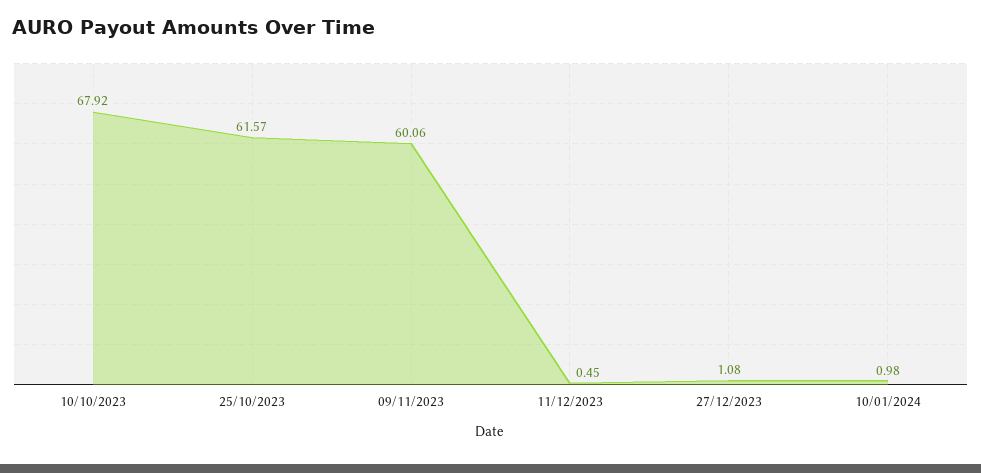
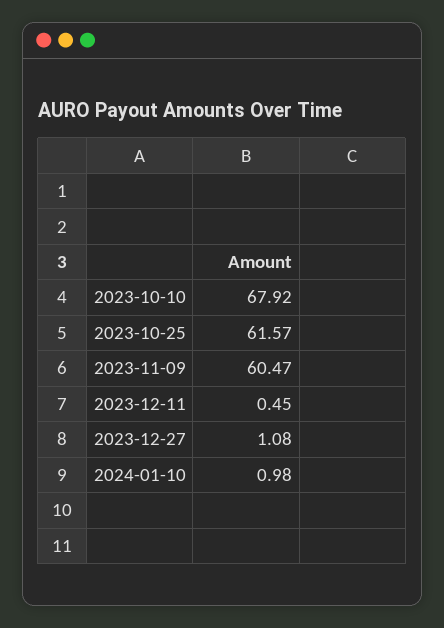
09/11/2023: 60.06 -> 60.47

